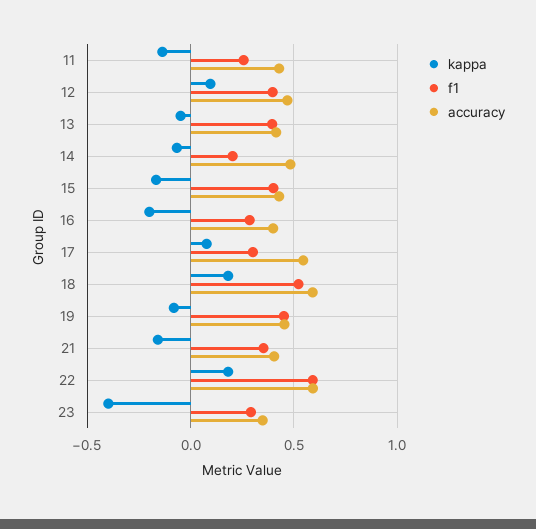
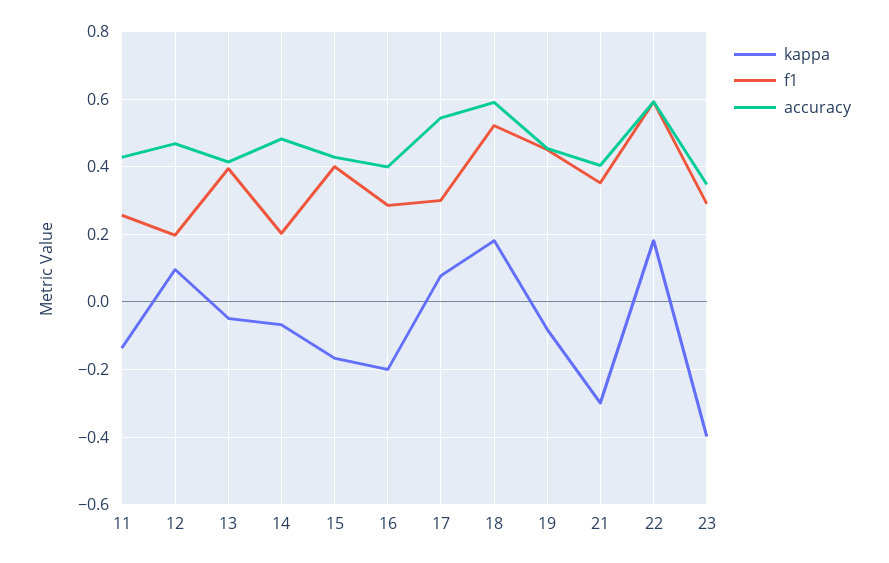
f1, 12: 0.4 -> 0.2
kappa, 21: -0.15 -> -0.3

